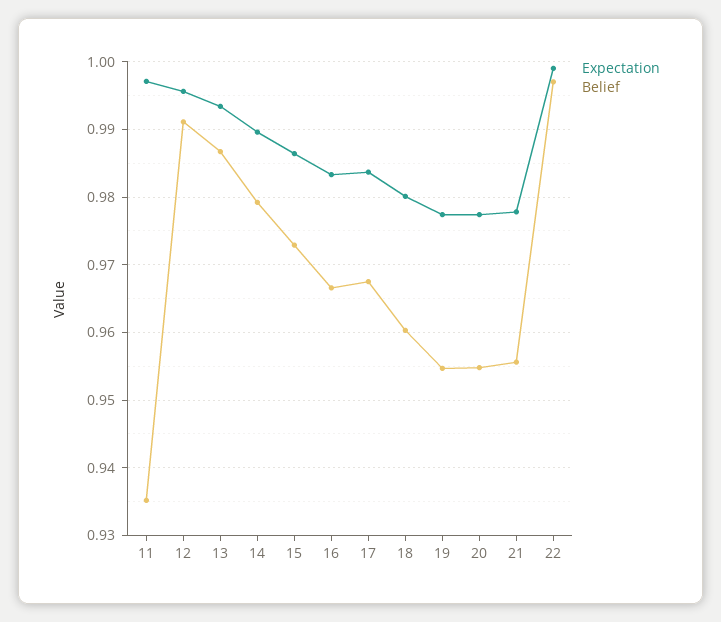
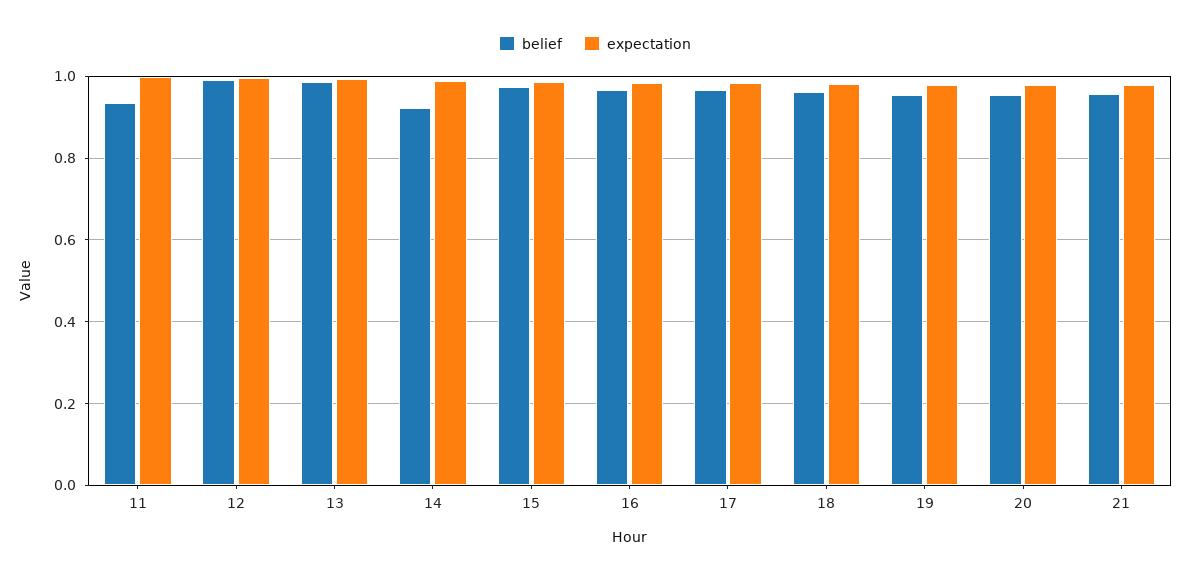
Belief, 14: 0.979 -> 0.92
Expectation, 22: 0.999 -> none
Belief, 22: 0.997 -> none

